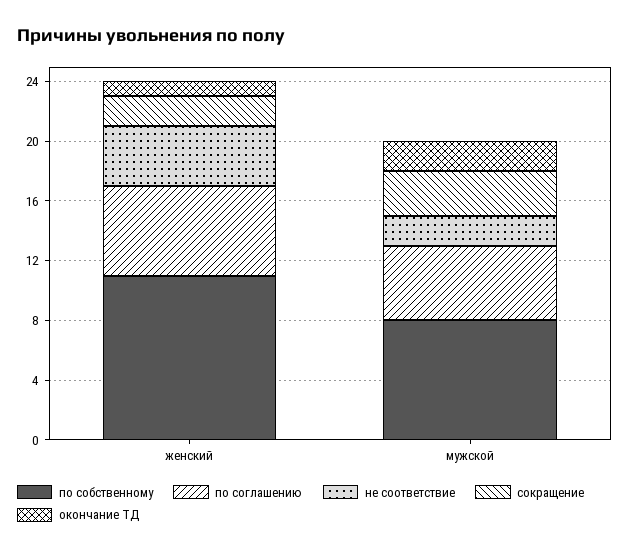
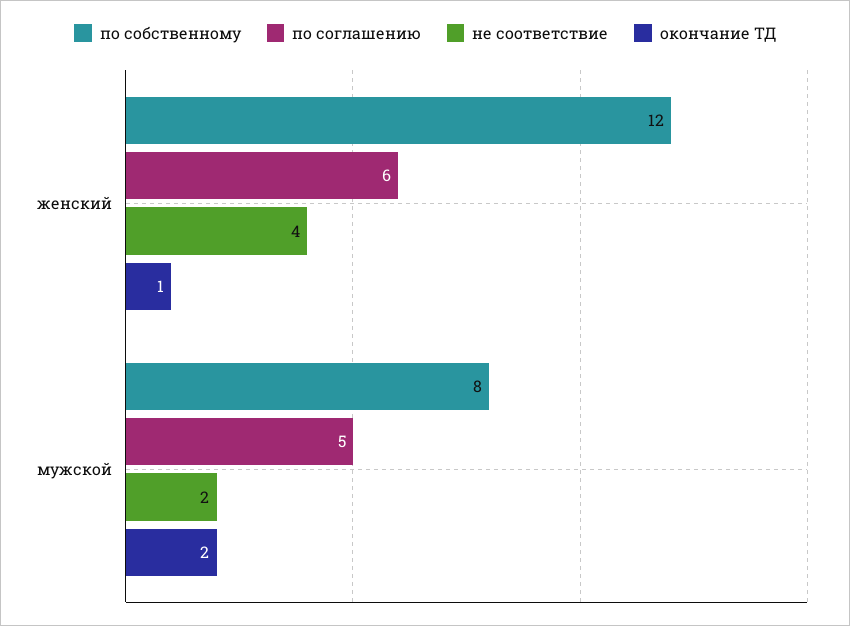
по собственному, женский: 11 -> 12
сокращение, женский: 2 -> none
сокращение, мужской: 3 -> none

